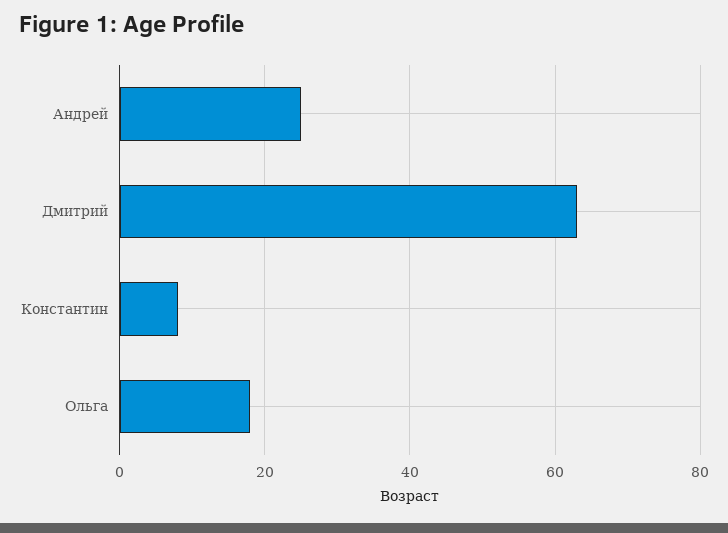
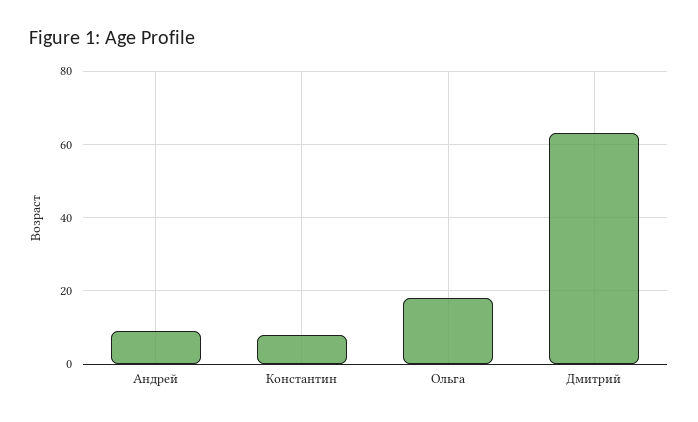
Андрей: 25 -> 10

